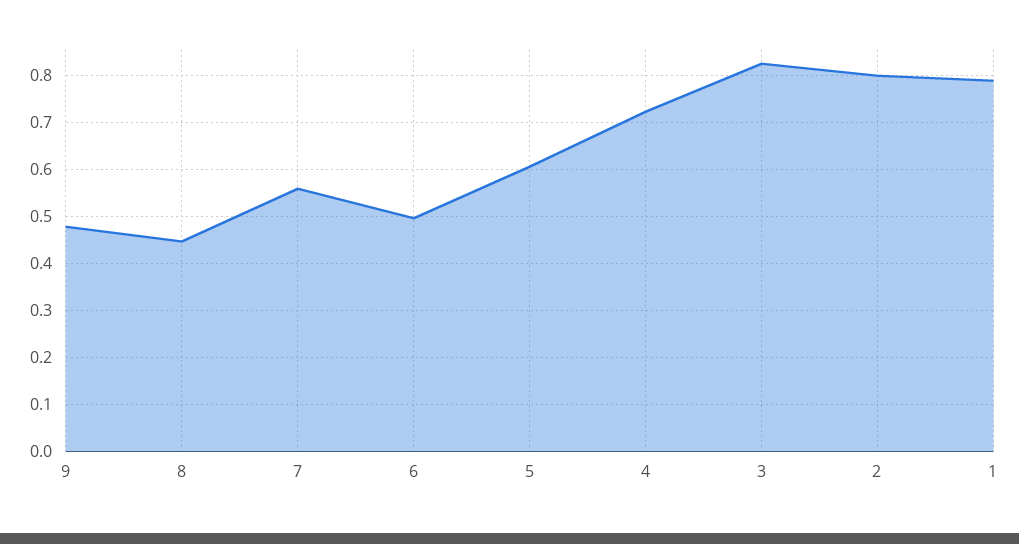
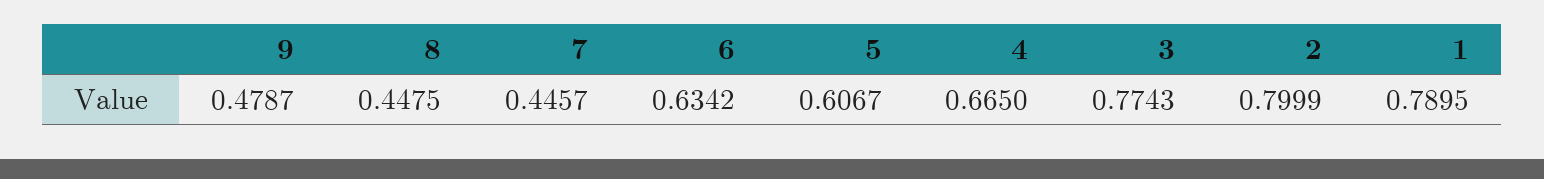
7: 0.56 -> 0.4457
6: 0.5 -> 0.6342
4: 0.72 -> 0.665
3: 0.82 -> 0.7743

